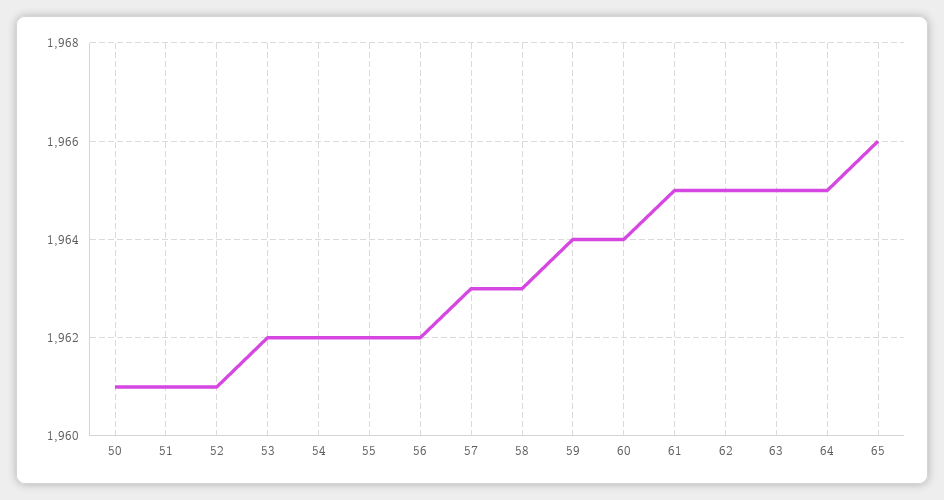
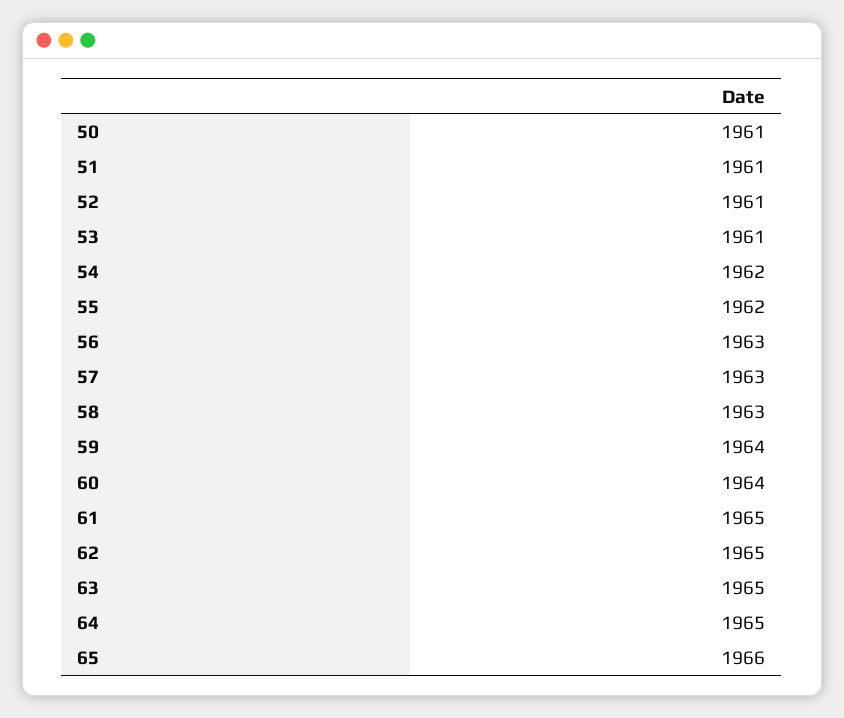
53: 1962 -> 1961
56: 1962 -> 1963

